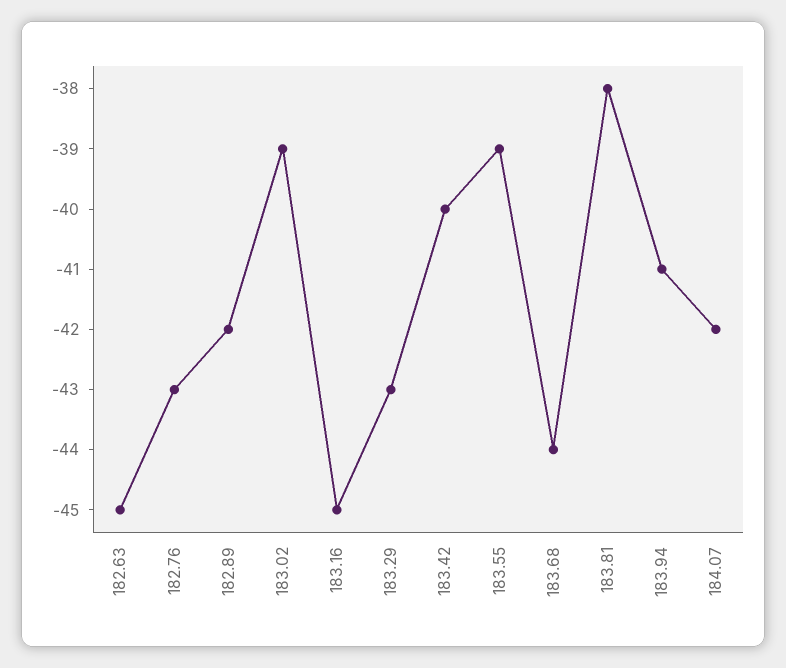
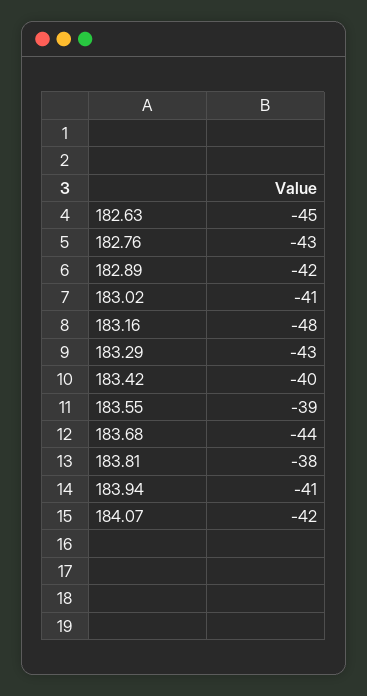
183.02: -39 -> -41
183.16: -45 -> -48

